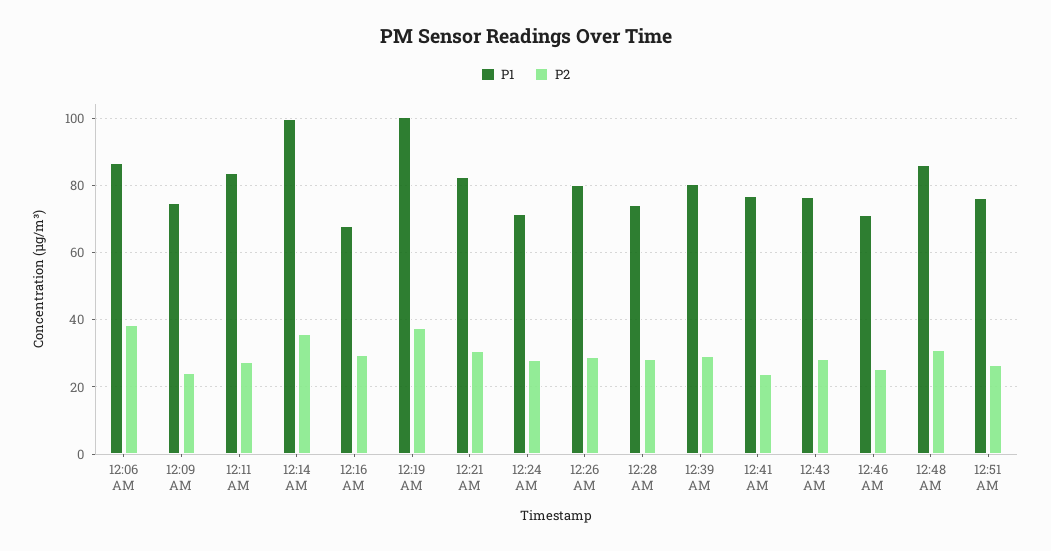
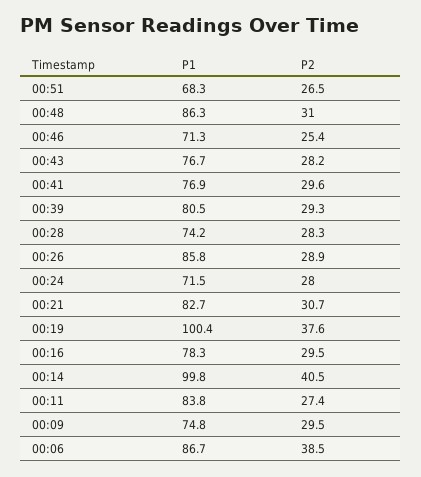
P2, 12:09 AM: 24 -> 29.5
P2, 12:14 AM: 36 -> 40.5
P1, 12:16 AM: 68 -> 78.3
P1, 12:26 AM: 80 -> 85.8
P2, 12:41 AM: 24 -> 29.6
P1, 12:51 AM: 76 -> 68.3

